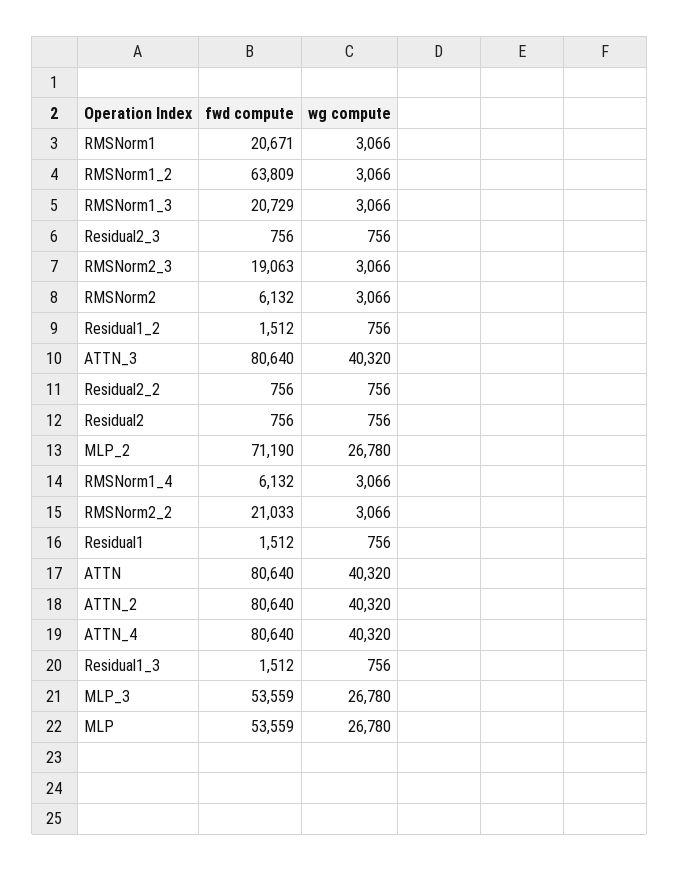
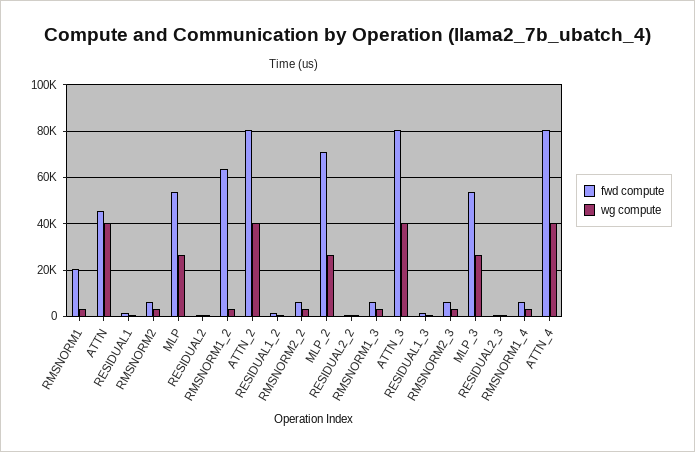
fwd compute, RMSNorm1_3: 20729 -> 5000
fwd compute, RMSNorm2_3: 19063 -> 5000
fwd compute, RMSNorm2_2: 21033 -> 5000
fwd compute, ATTN: 80640 -> 45000

